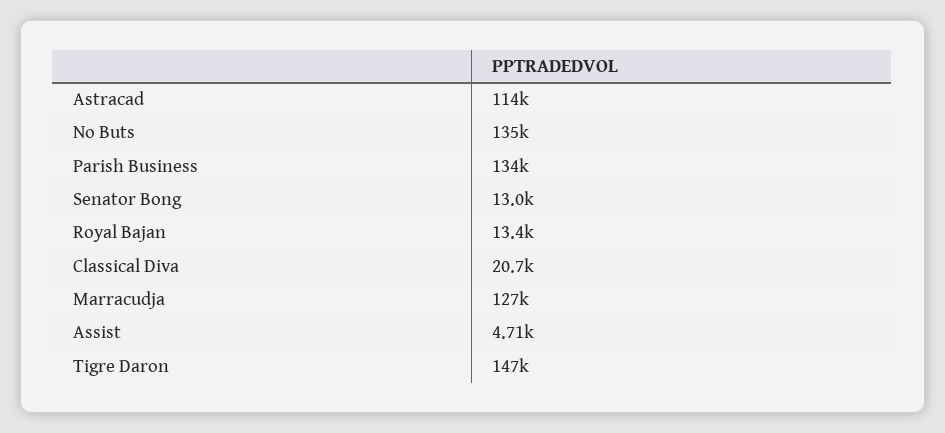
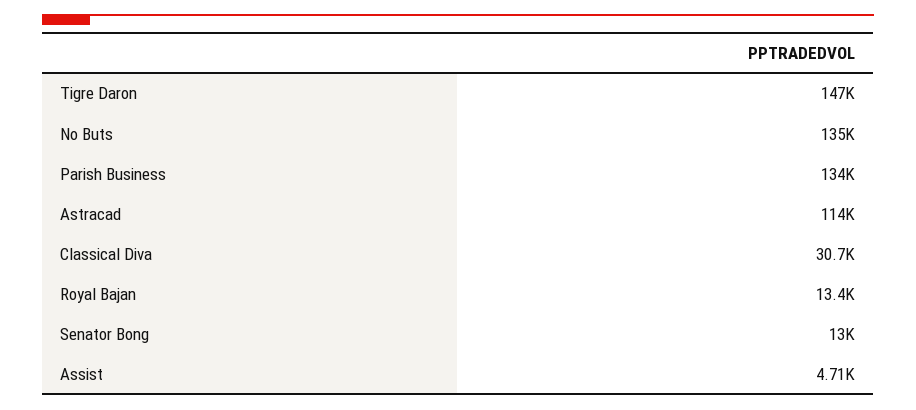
Classical Diva: 20700 -> 30700
Marracudja: 127000 -> none

